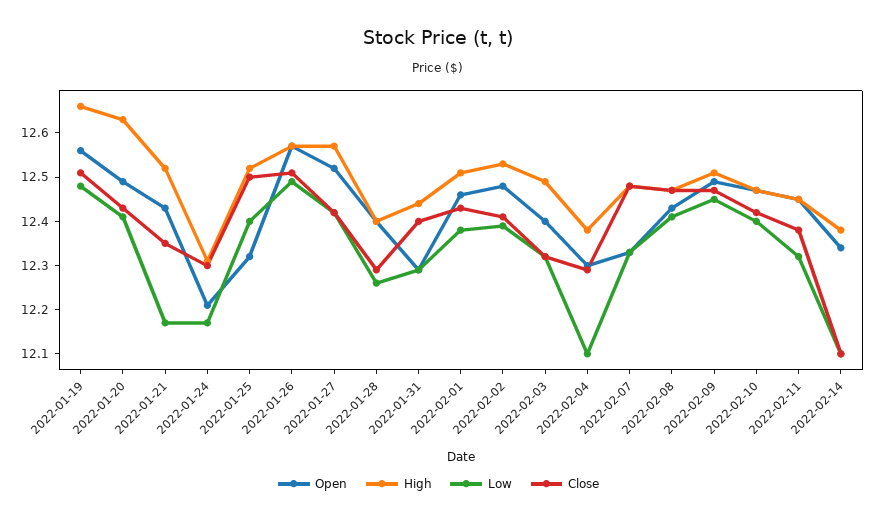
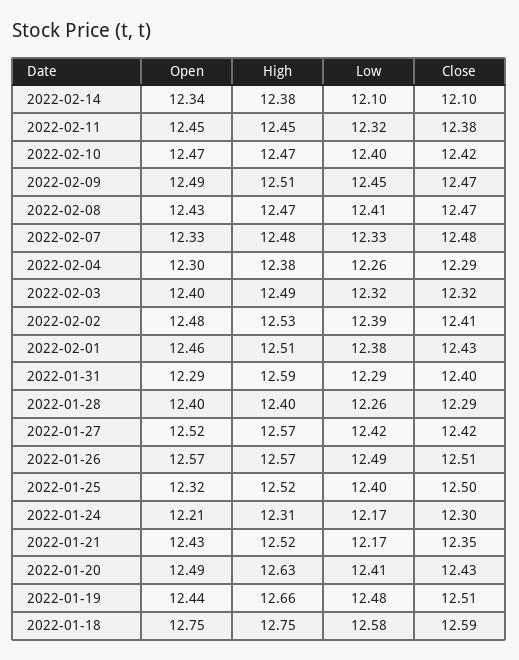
Open, 2022-01-19: 12.55 -> 12.44
High, 2022-01-31: 12.45 -> 12.59
Low, 2022-02-04: 12.1 -> 12.26
Open, 2022-01-18: none -> 12.75
High, 2022-01-18: none -> 12.75
Low, 2022-01-18: none -> 12.58
Close, 2022-01-18: none -> 12.59

